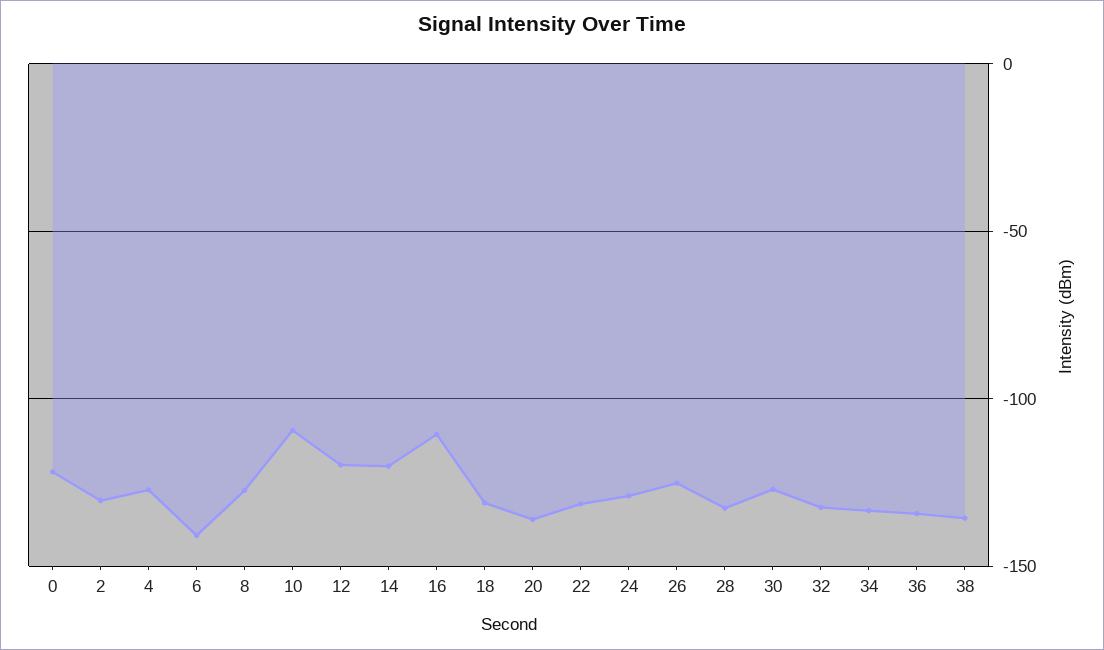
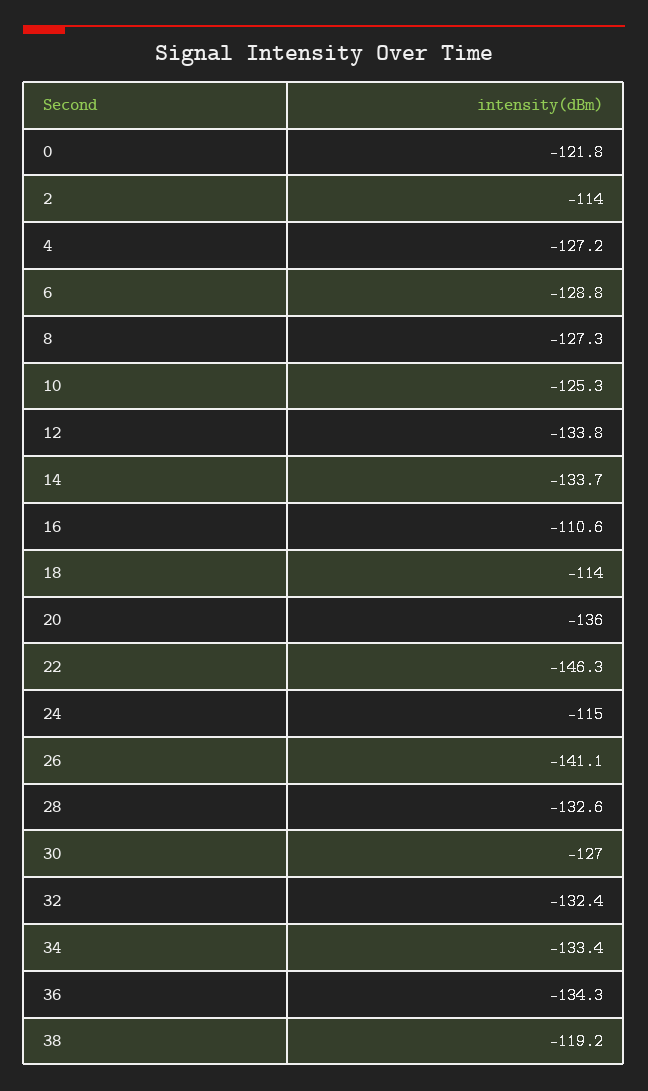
2: -130 -> -114
6: -140 -> -128.8
10: -110 -> -125.3
12: -120 -> -133.8
14: -120 -> -133.7
18: -130 -> -114
22: -130 -> -146.3
24: -130 -> -115
26: -125 -> -141.1
38: -135 -> -119.2

